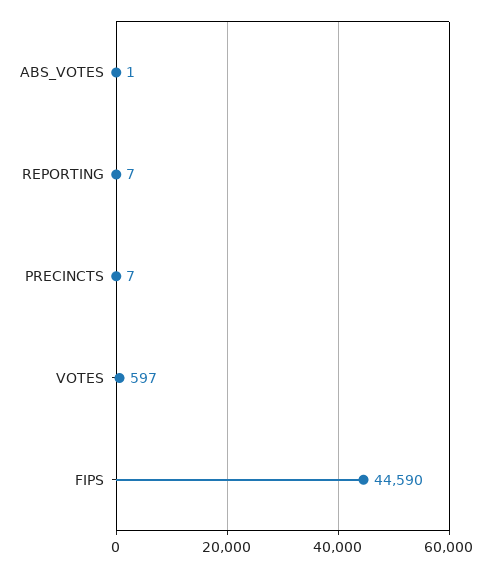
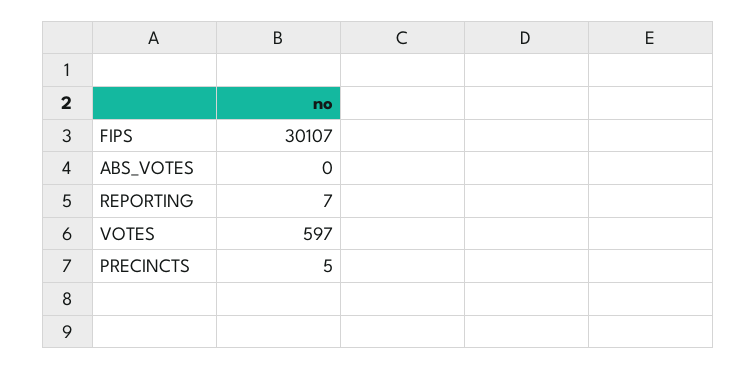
ABS_VOTES: 1 -> 0
PRECINCTS: 7 -> 5
FIPS: 44590 -> 30107

